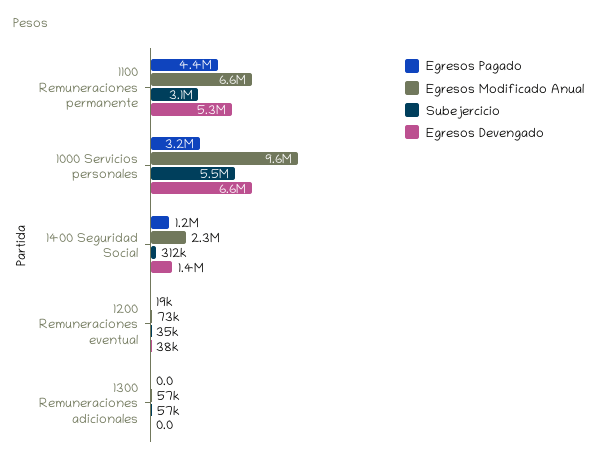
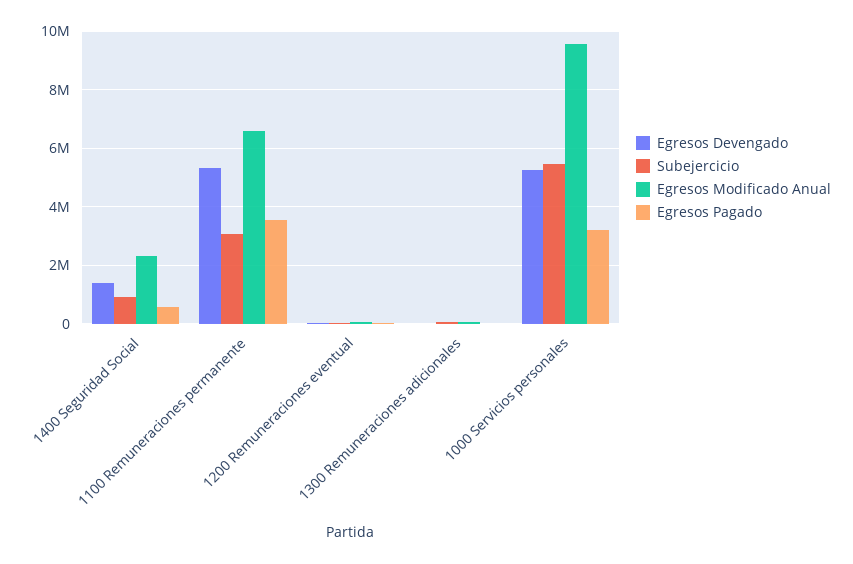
Egresos Pagado, 1100 Remuneraciones permanente: 4400000 -> 3500000
Egresos Devengado, 1000 Servicios personales: 6600000 -> 5250000
Egresos Pagado, 1400 Seguridad Social: 1200000 -> 500000
Subejercicio, 1400 Seguridad Social: 312000 -> 1000000

